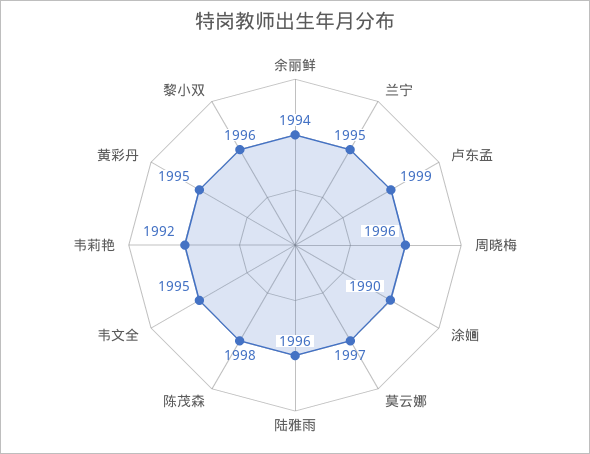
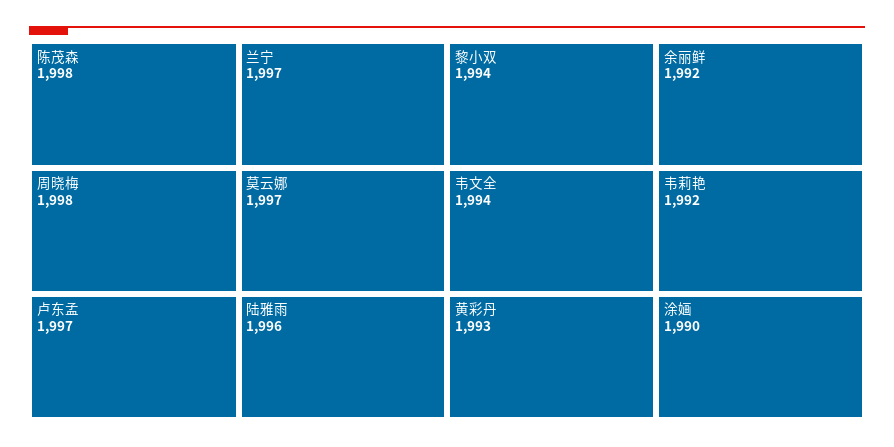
余丽鲜: 1994 -> 1992
兰宁: 1995 -> 1997
卢东孟: 1999 -> 1997
周晓梅: 1996 -> 1998
韦文全: 1995 -> 1994
黄彩丹: 1995 -> 1993
黎小双: 1996 -> 1994

